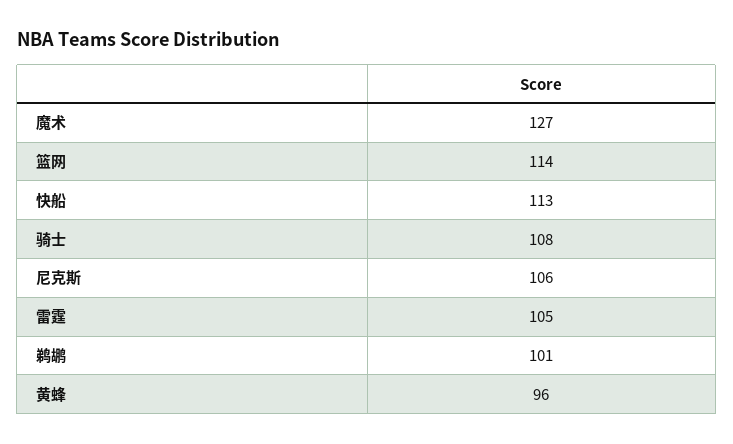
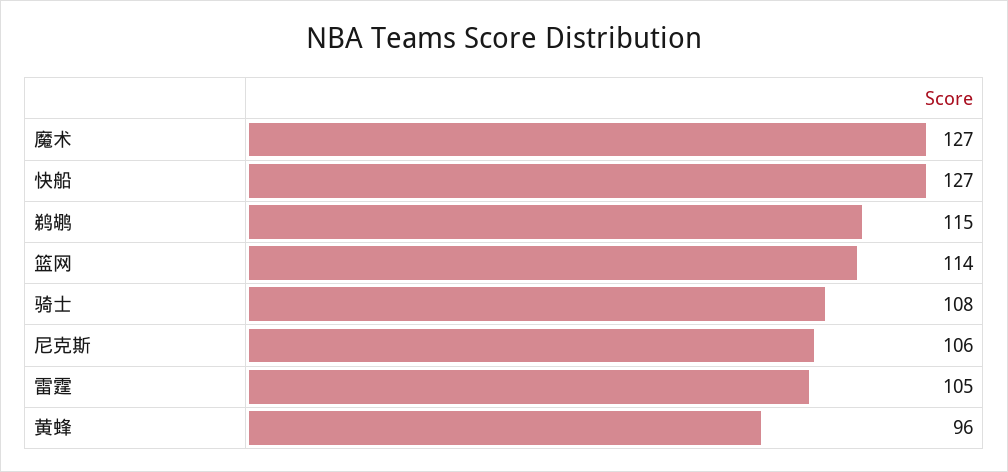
快船: 113 -> 127
鹈鹕: 101 -> 115

